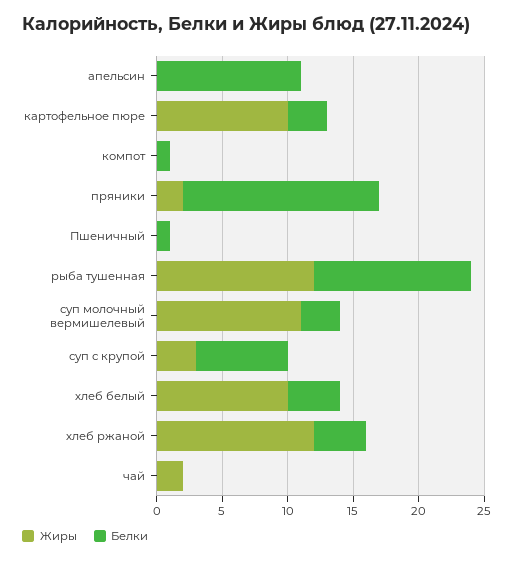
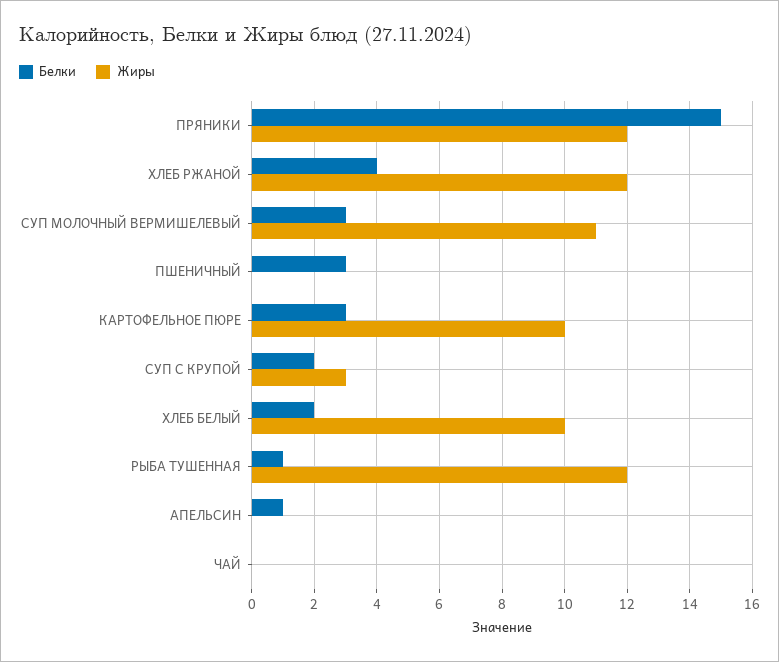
Белки, апельсин: 11 -> 1
Жиры, компот: 0 -> none
Белки, компот: 1 -> none
Жиры, пряники: 2 -> 12
Белки, Пшеничный: 1 -> 3
Белки, рыба тушенная: 12 -> 1
Белки, суп с крупой: 7 -> 2
Белки, хлеб белый: 4 -> 2
Жиры, чай: 2 -> 0

